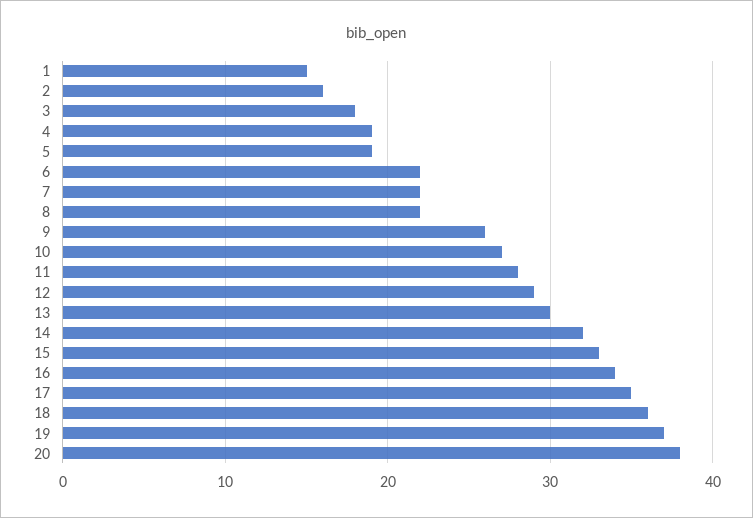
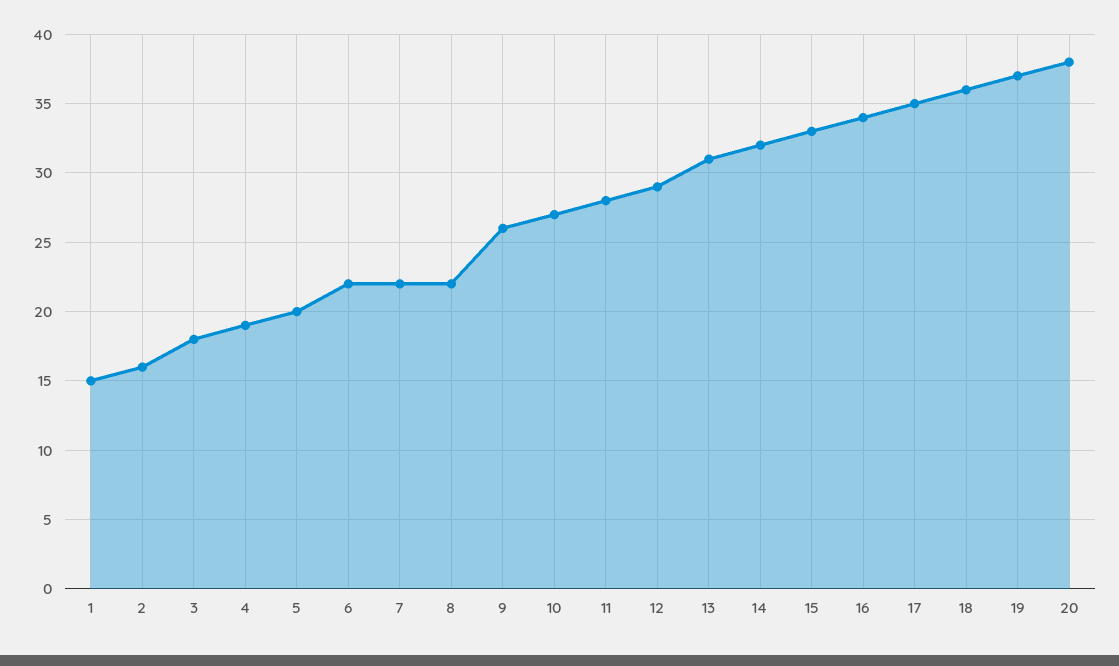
5: 19 -> 20
13: 30 -> 31

